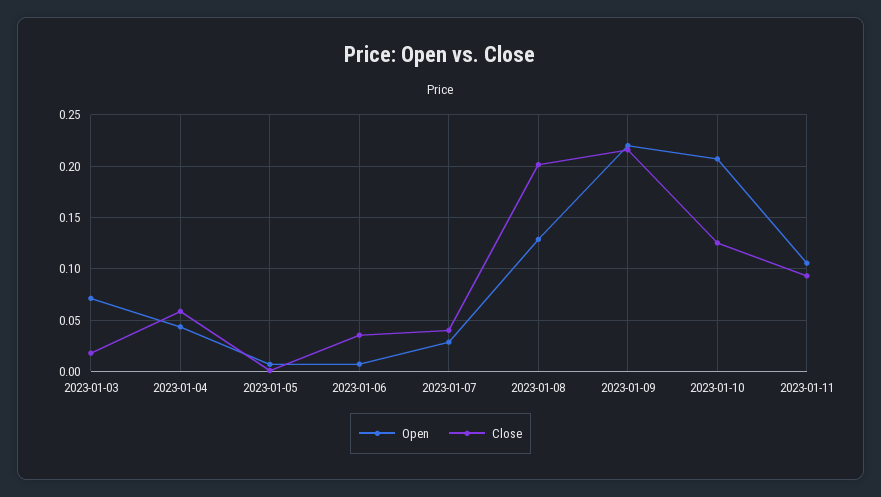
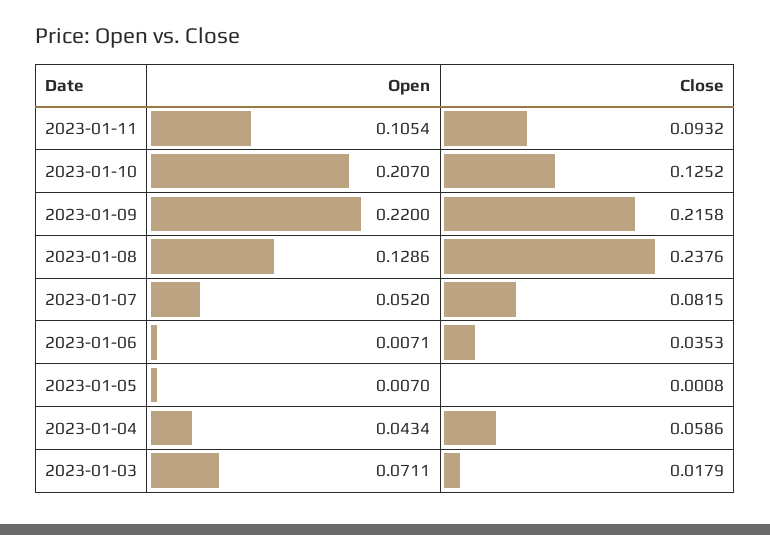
Open, 2023-01-07: 0.03 -> 0.052
Close, 2023-01-07: 0.04 -> 0.0815
Close, 2023-01-08: 0.2 -> 0.2376

